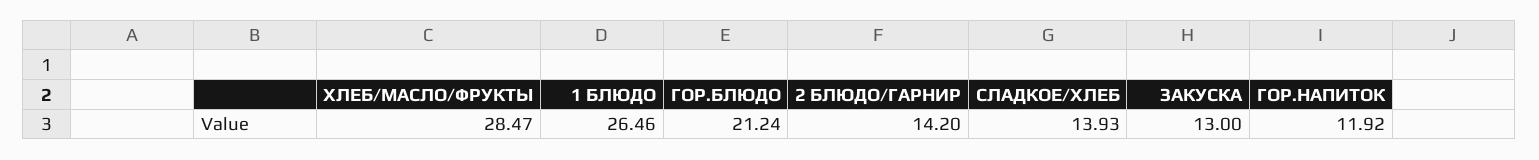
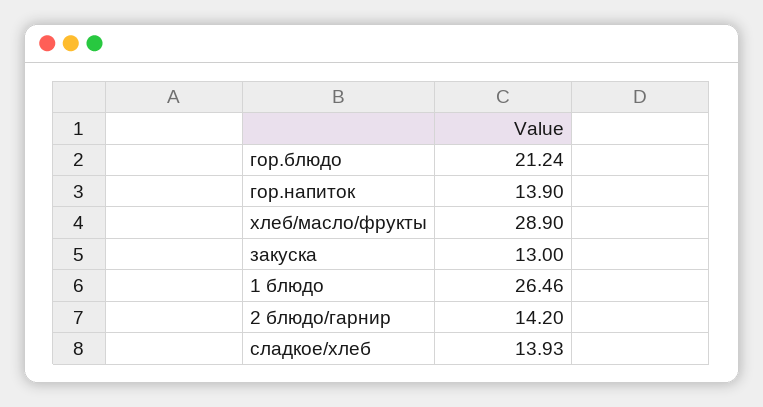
ХЛЕБ/МАСЛО/ФРУКТЫ: 28.47 -> 28.9
ГОР.НАПИТОК: 11.92 -> 13.9

